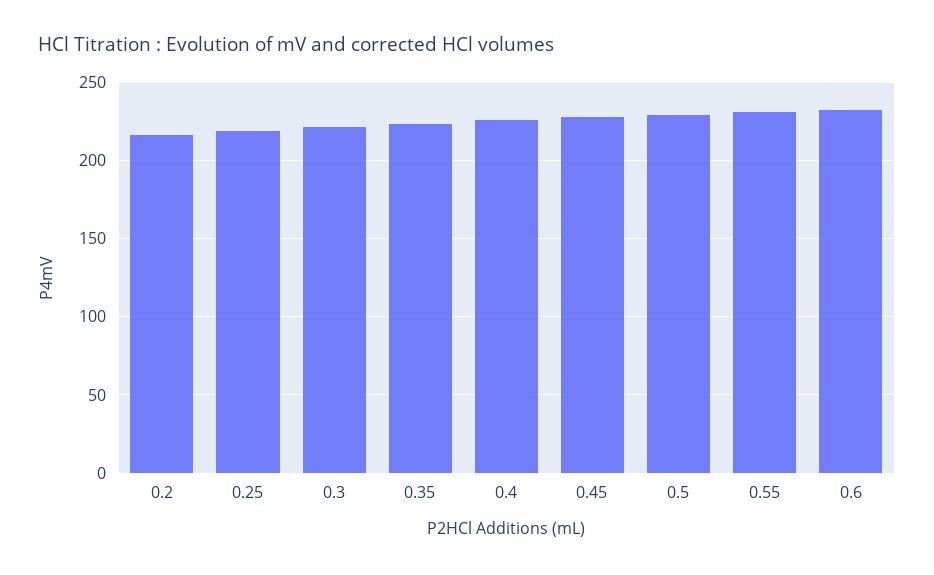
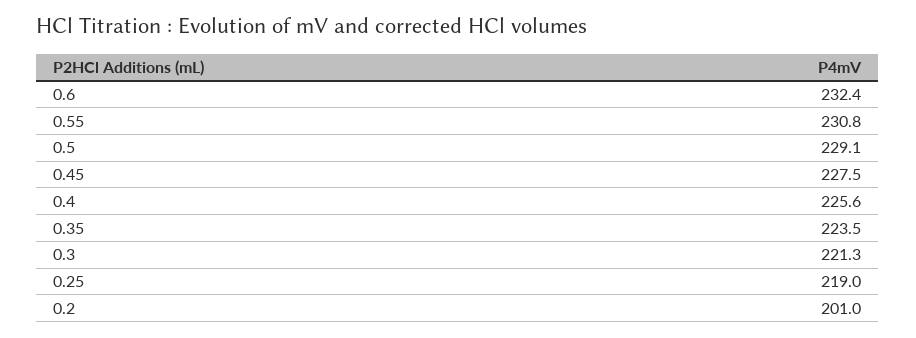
0.2: 215 -> 201

